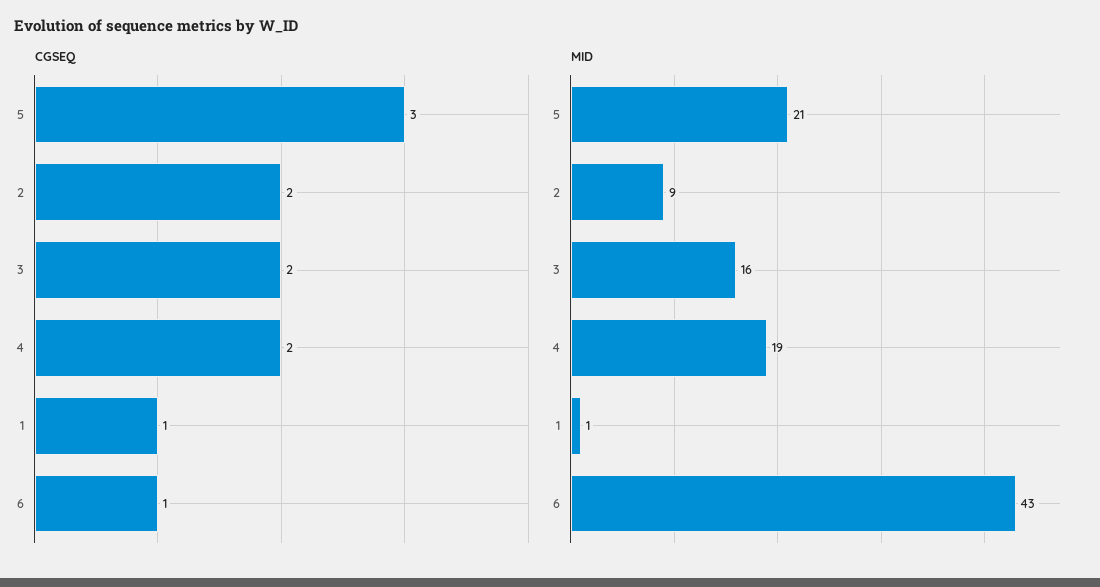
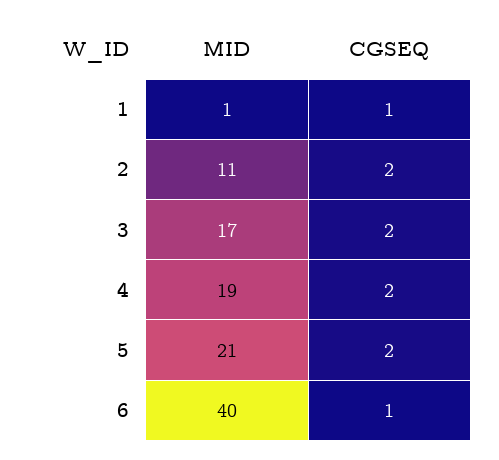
CGSEQ, 5: 3 -> 2
MID, 2: 9 -> 11
MID, 3: 16 -> 17
MID, 6: 43 -> 40

